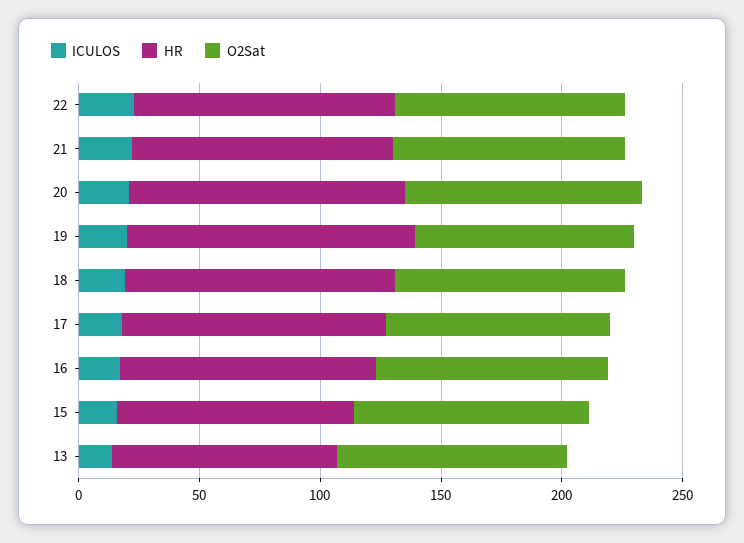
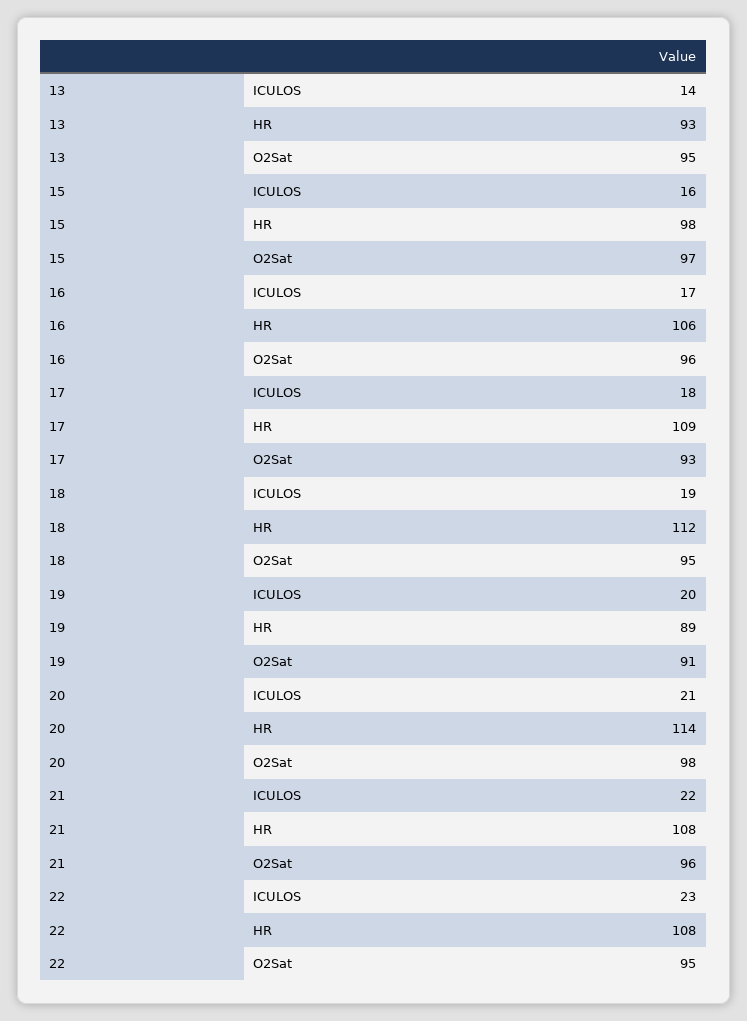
HR, 19: 120 -> 89

